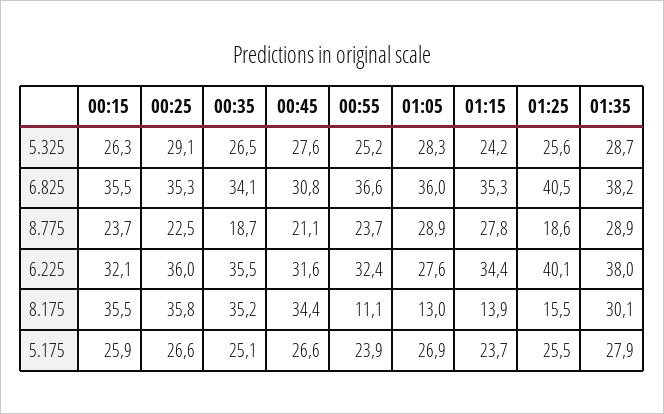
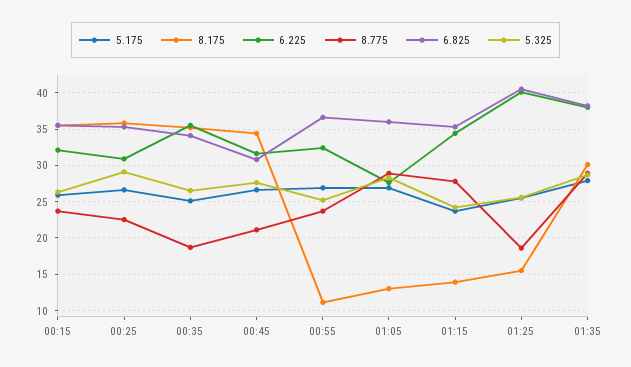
6.225, 00:25: 36 -> 31
5.175, 00:55: 23.9 -> 27

